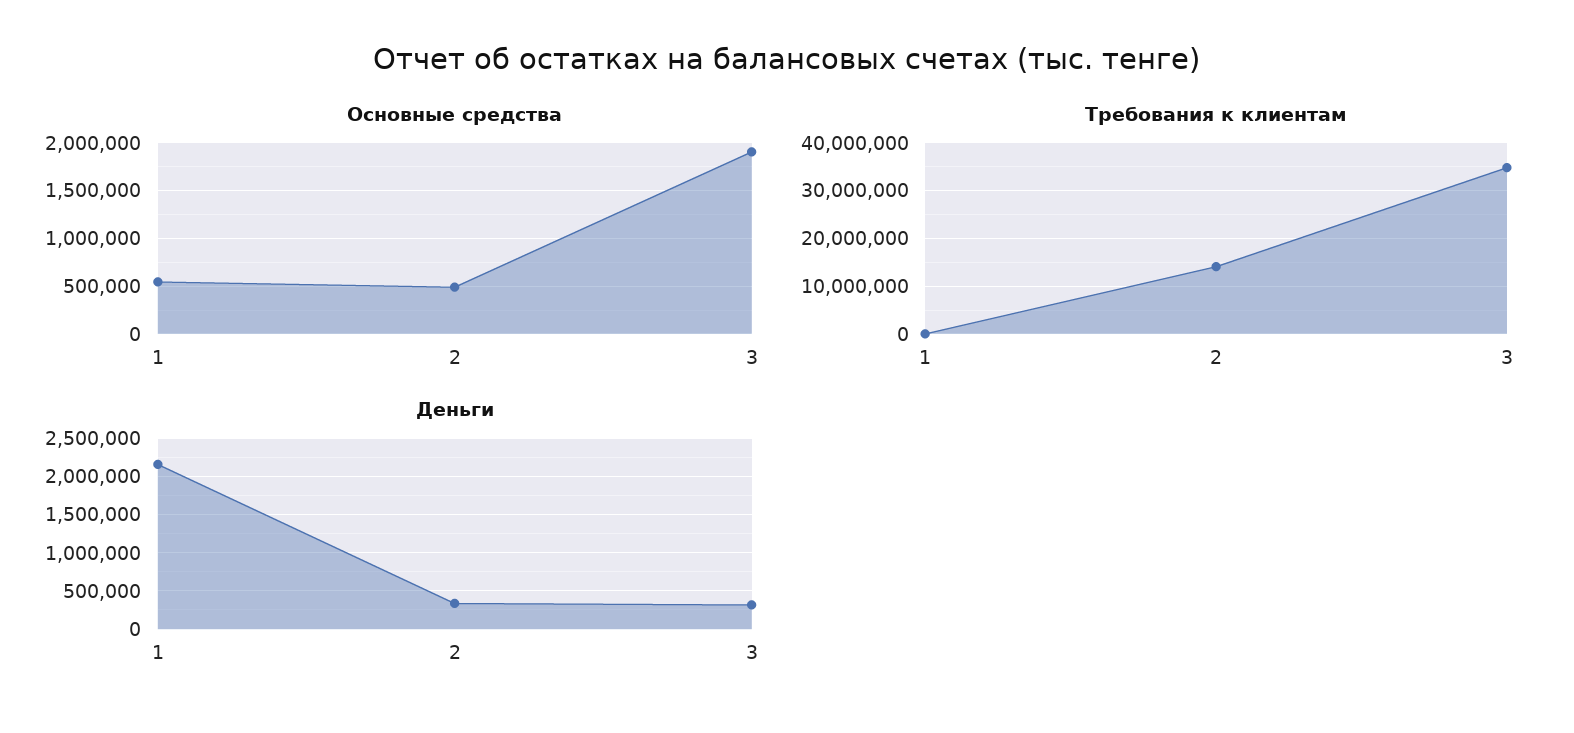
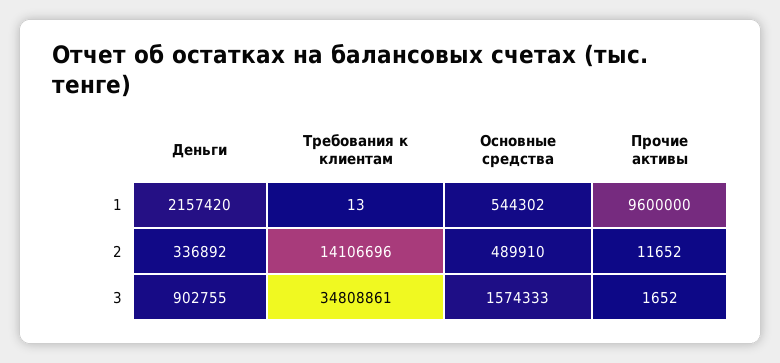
Основные средства, 3: 1900000 -> 1574333
Деньги, 3: 300000 -> 902755
Прочие активы, 1: none -> 9600000
Прочие активы, 2: none -> 11652
Прочие активы, 3: none -> 1652

